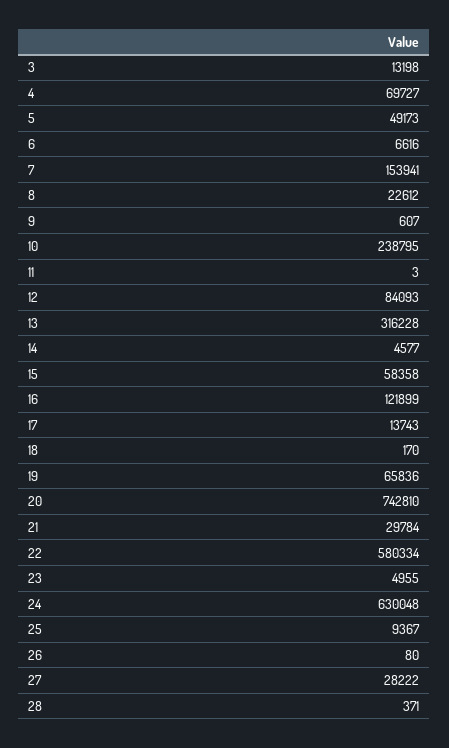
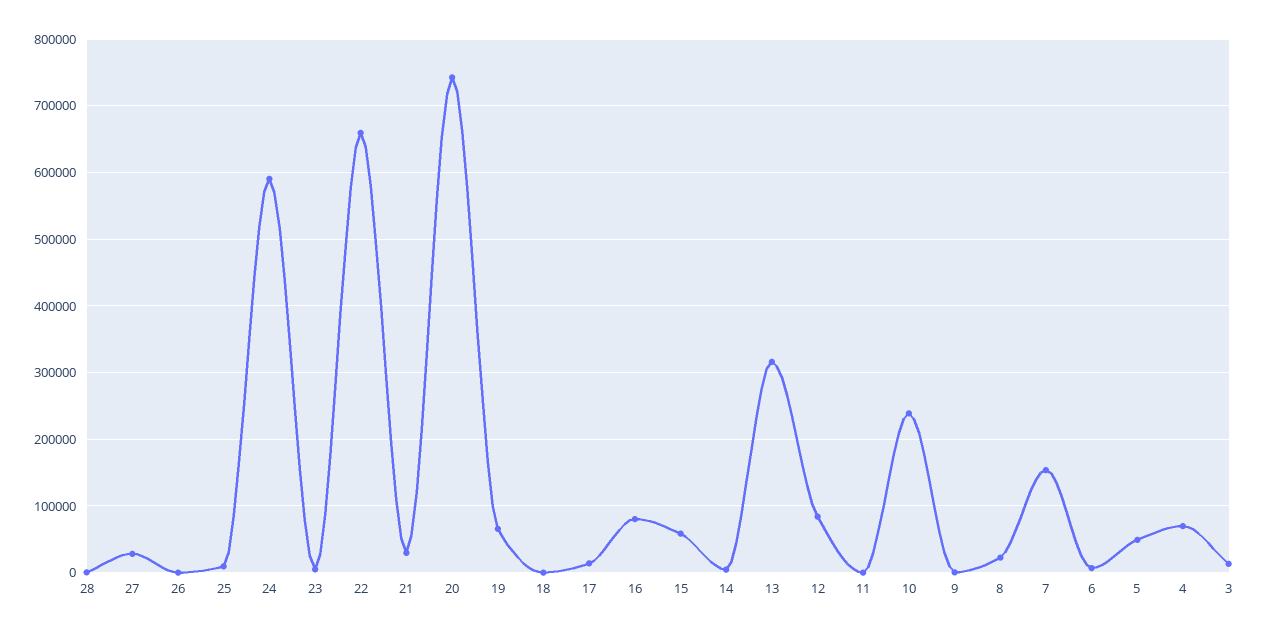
16: 121899 -> 80000
22: 580334 -> 660000
24: 630048 -> 590000

